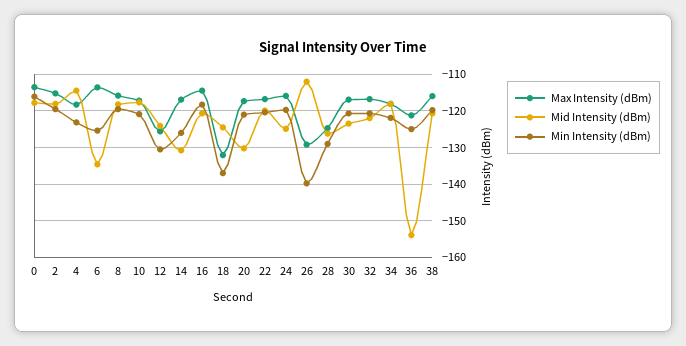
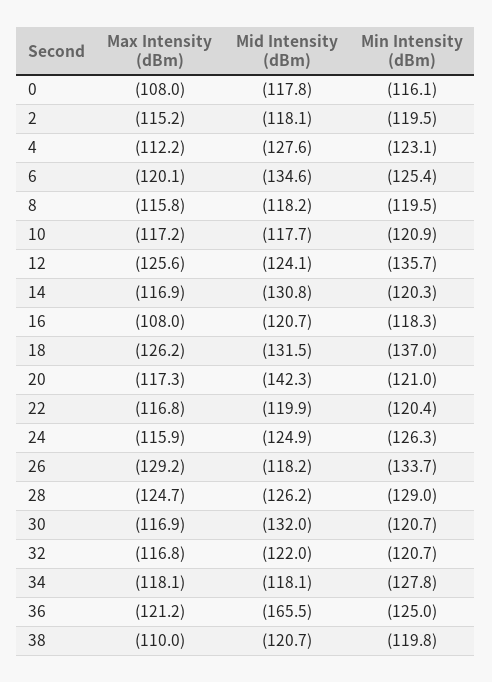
Max Intensity (dBm), 0: -114 -> -108
Max Intensity (dBm), 4: -118 -> -112.2
Mid Intensity (dBm), 4: -114 -> -127.6
Max Intensity (dBm), 6: -114 -> -120.1
Min Intensity (dBm), 12: -130 -> -135.7
Min Intensity (dBm), 14: -126 -> -120.3
Max Intensity (dBm), 16: -114 -> -108
Max Intensity (dBm), 18: -132 -> -126.2
Mid Intensity (dBm), 18: -124 -> -131.5
Mid Intensity (dBm), 20: -130 -> -142.3
Min Intensity (dBm), 24: -120 -> -126.3
Mid Intensity (dBm), 26: -112 -> -118.2
Min Intensity (dBm), 26: -140 -> -133.7
Mid Intensity (dBm), 30: -124 -> -132
Min Intensity (dBm), 34: -122 -> -127.8
Mid Intensity (dBm), 36: -154 -> -165.5
Max Intensity (dBm), 38: -116 -> -110

